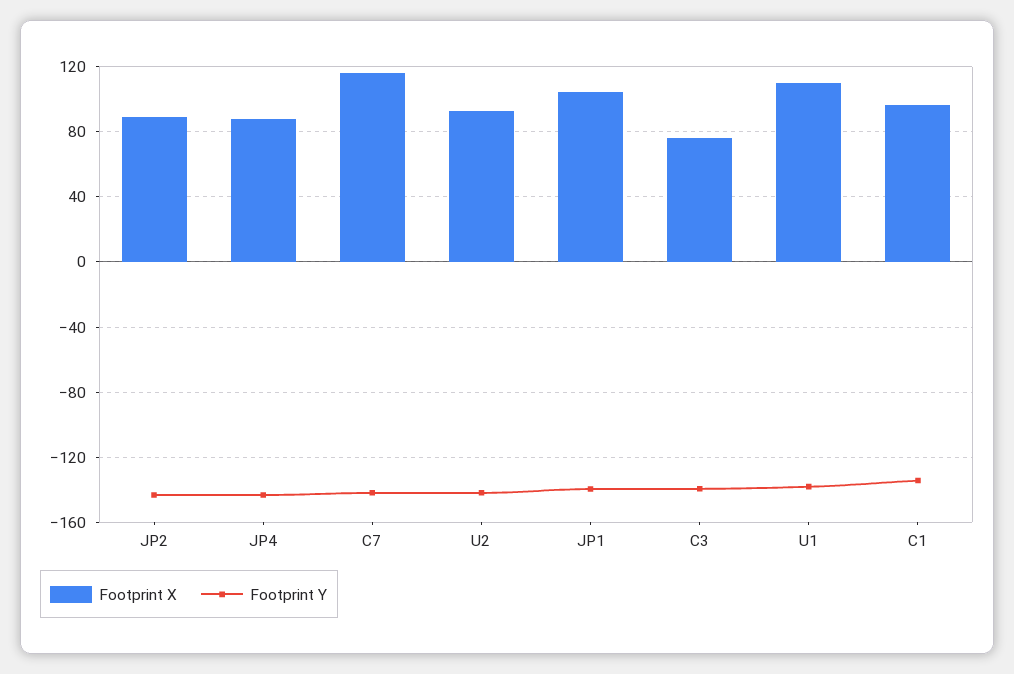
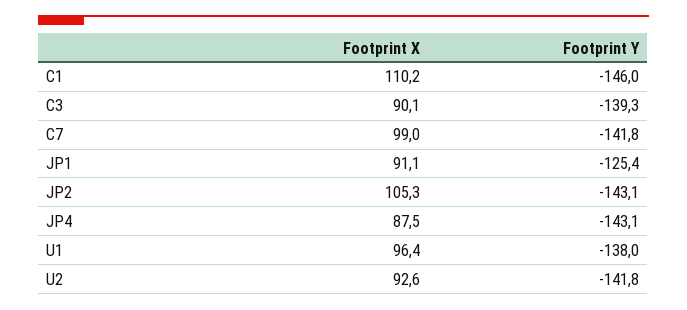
Footprint X, JP2: 90 -> 105.3
Footprint X, C7: 115 -> 99
Footprint X, JP1: 105 -> 91.1
Footprint Y, JP1: -140 -> -125.4
Footprint X, C3: 75 -> 90.1
Footprint X, U1: 110 -> 96.4
Footprint X, C1: 95 -> 110.2
Footprint Y, C1: -135 -> -146

